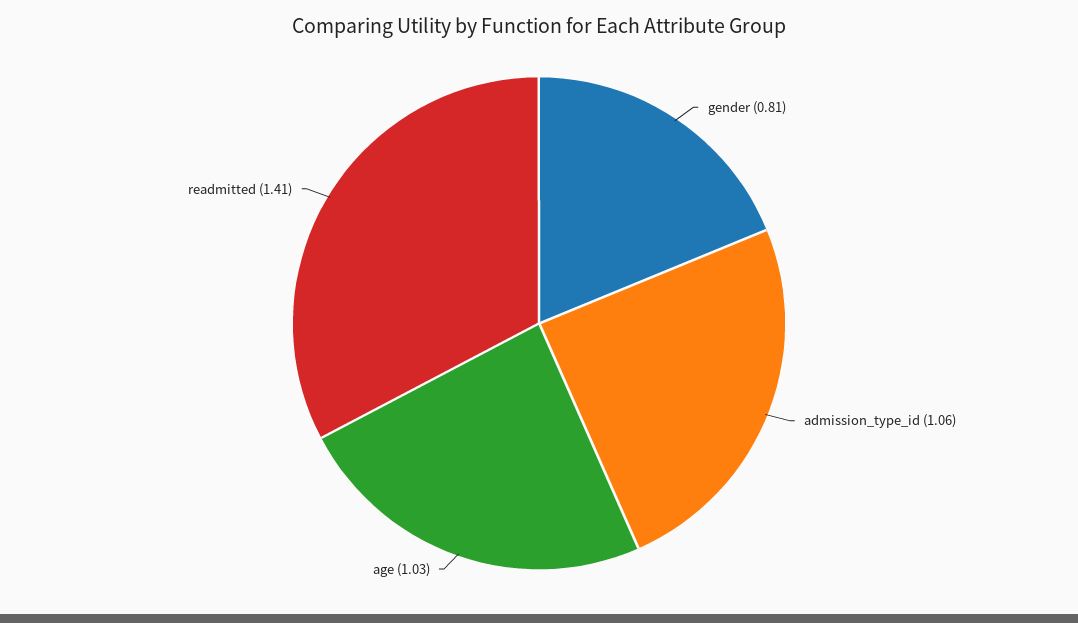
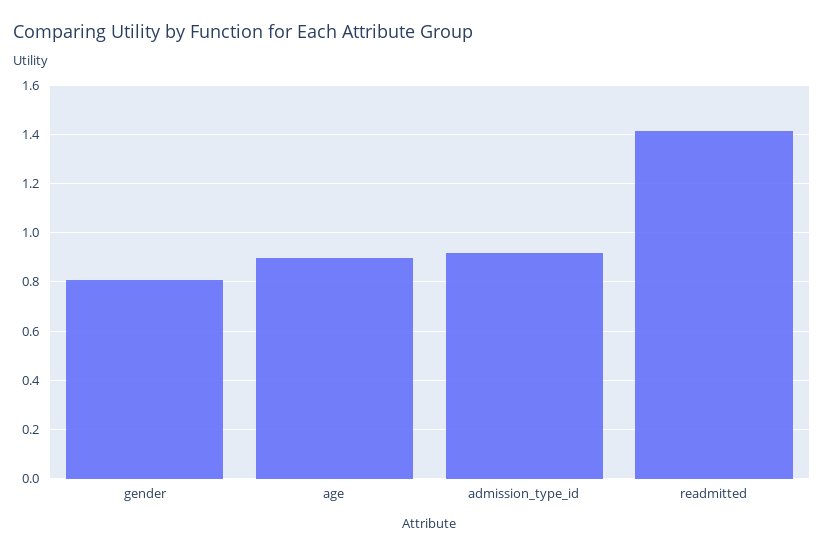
admission_type_id: 1.06 -> 0.925
age: 1.03 -> 0.9

